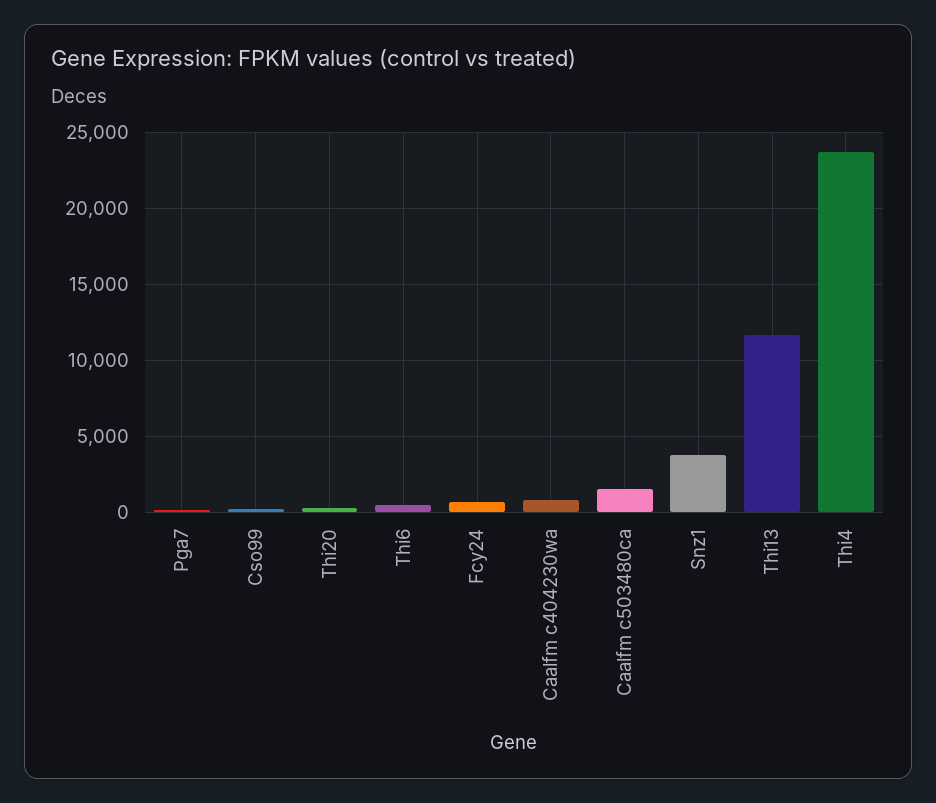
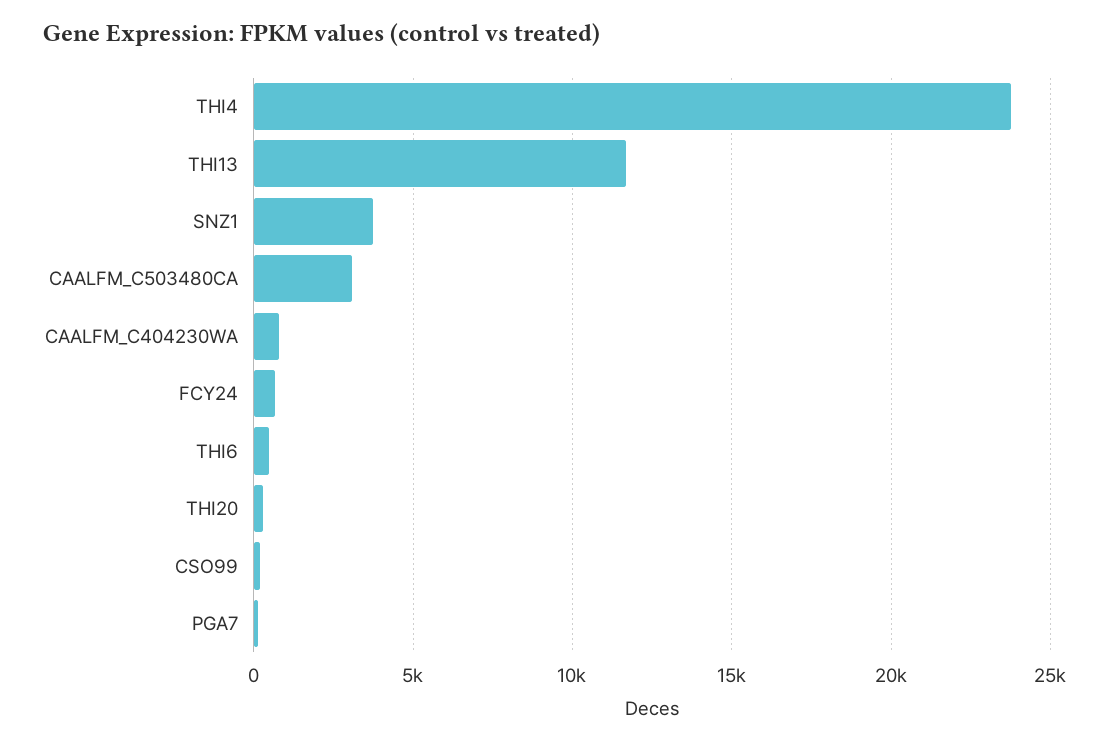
Caalfm c503480ca: 1500 -> 3000

